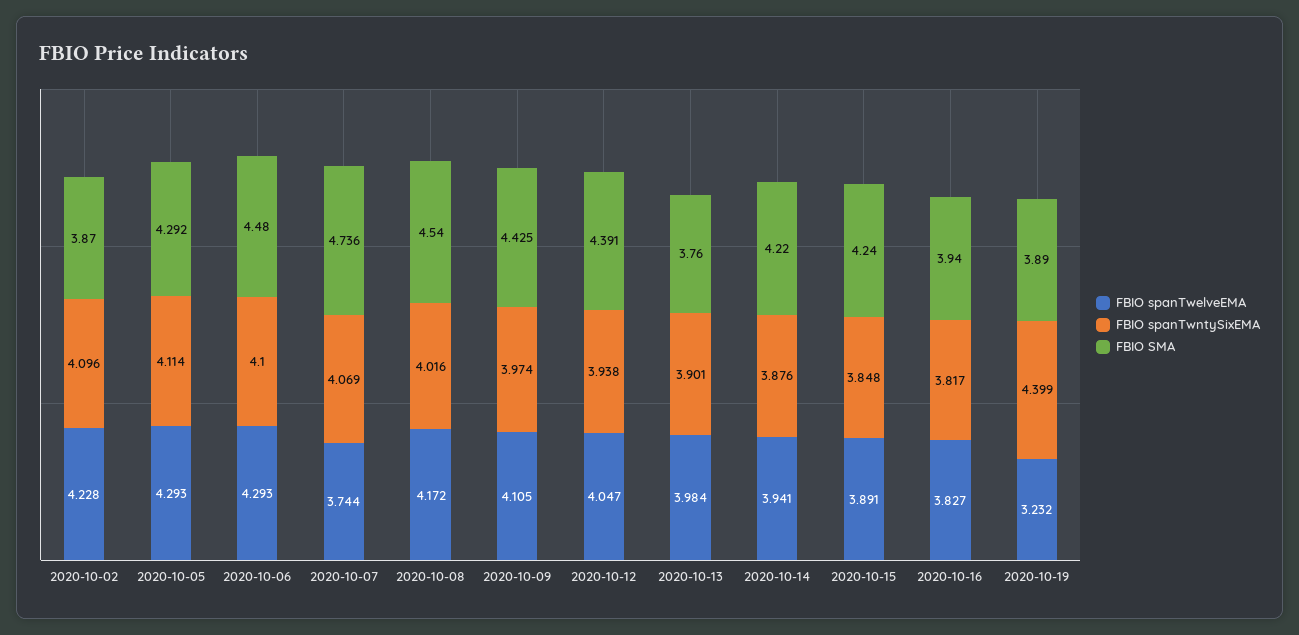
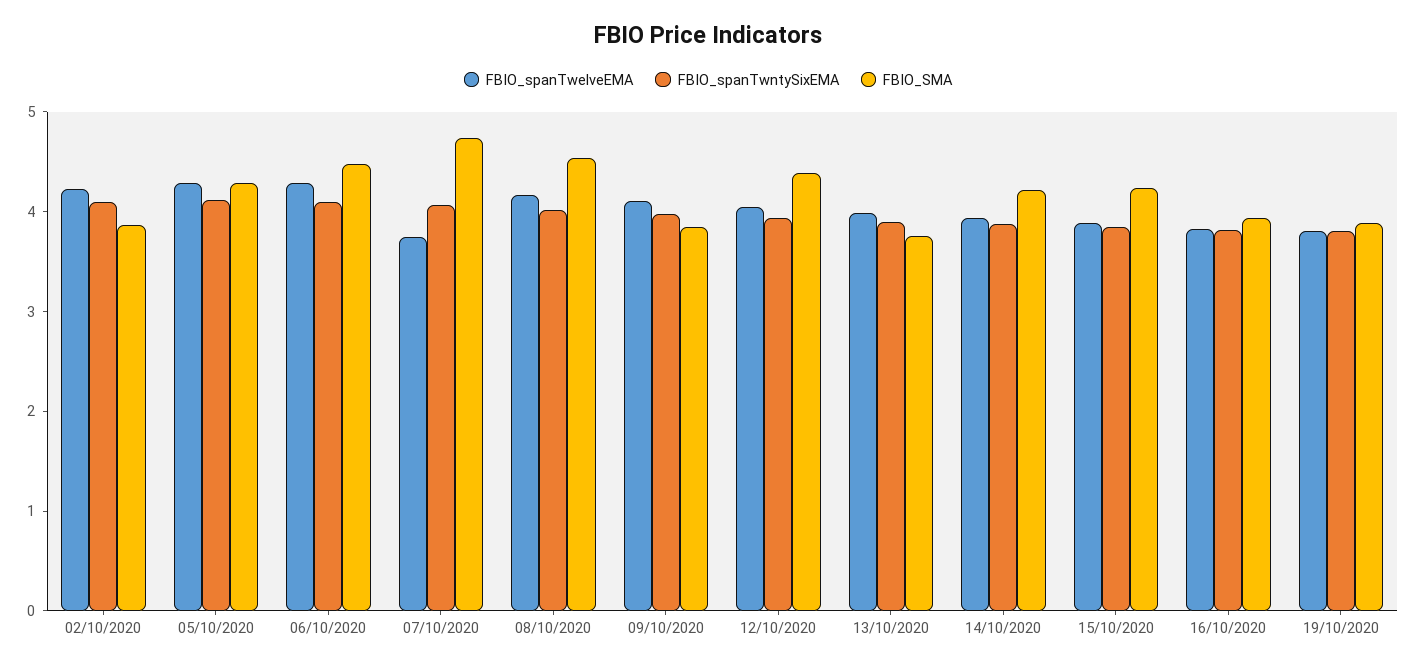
FBIO SMA, 2020-10-09: 4.425 -> 3.8
FBIO spanTwelveEMA, 2020-10-19: 3.232 -> 3.8
FBIO spanTwntySixEMA, 2020-10-19: 4.399 -> 3.8

